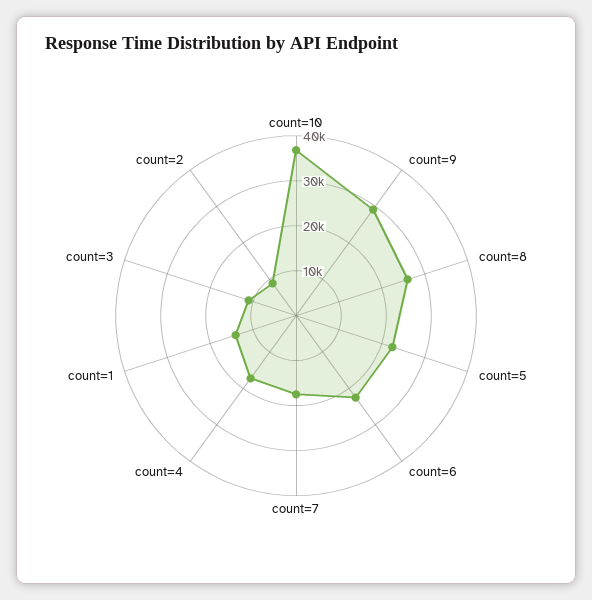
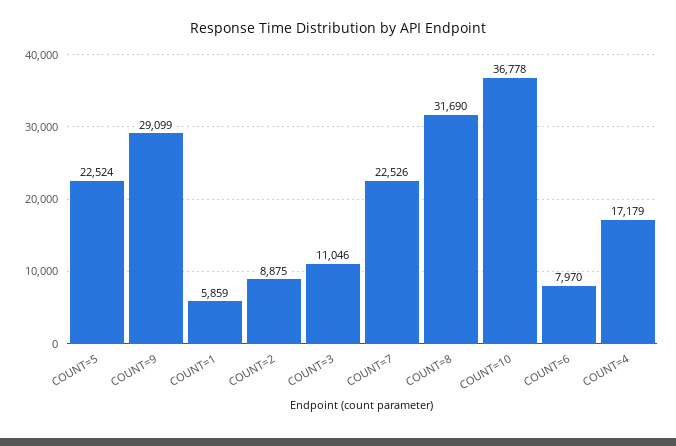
count=8: 26000 -> 31690
count=6: 22000 -> 7970
count=7: 18000 -> 22526
count=1: 14000 -> 5859

